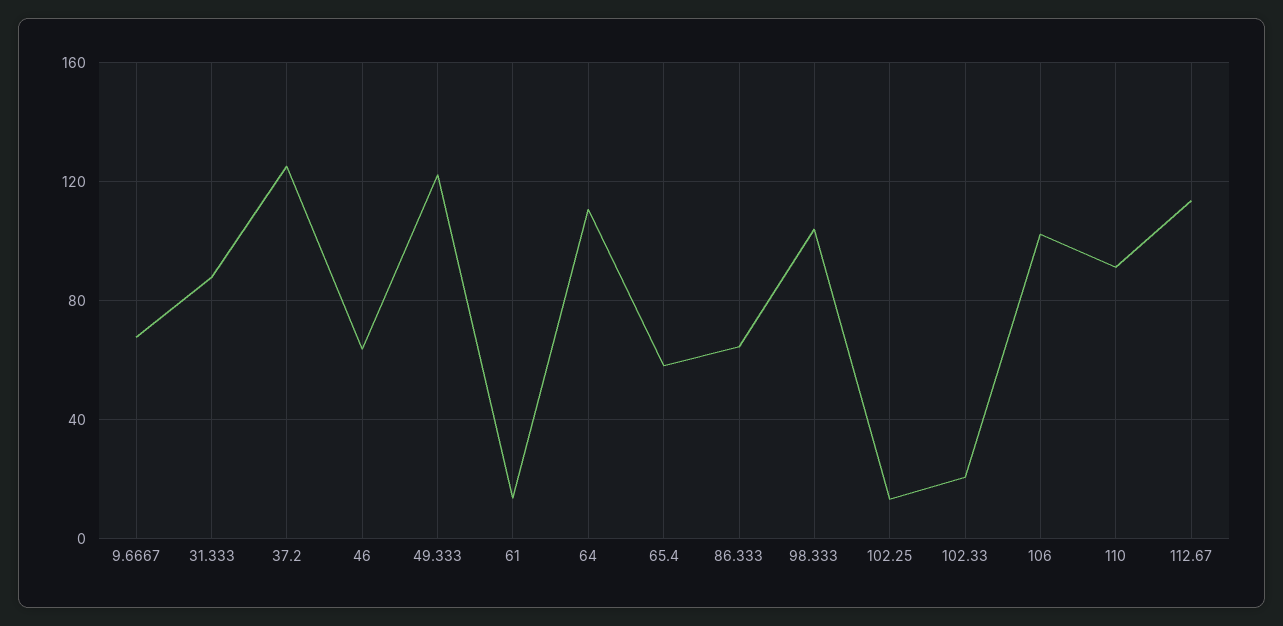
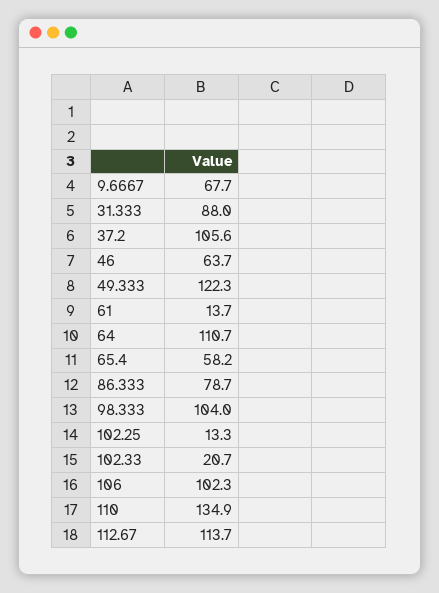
37.2: 125 -> 105.6
86.333: 65 -> 78.7
110: 90 -> 134.9

